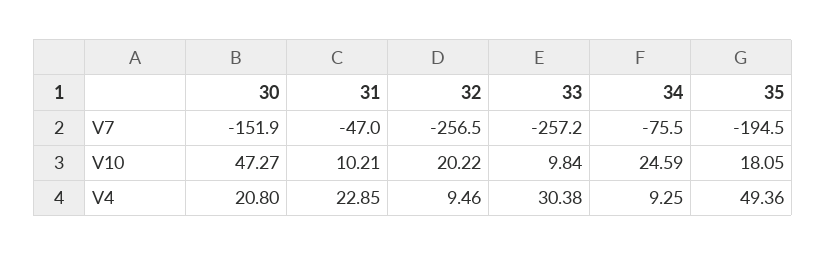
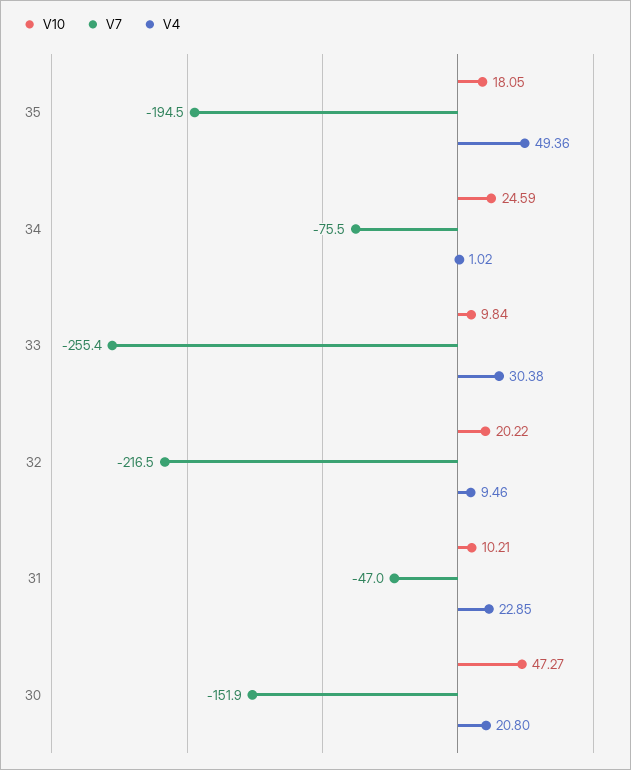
V7, 32: -256.5 -> -216.5
V7, 33: -257.2 -> -255.4
V4, 34: 9.25 -> 1.02

